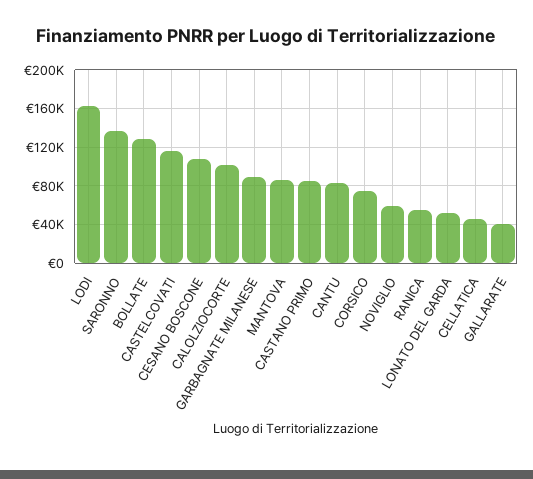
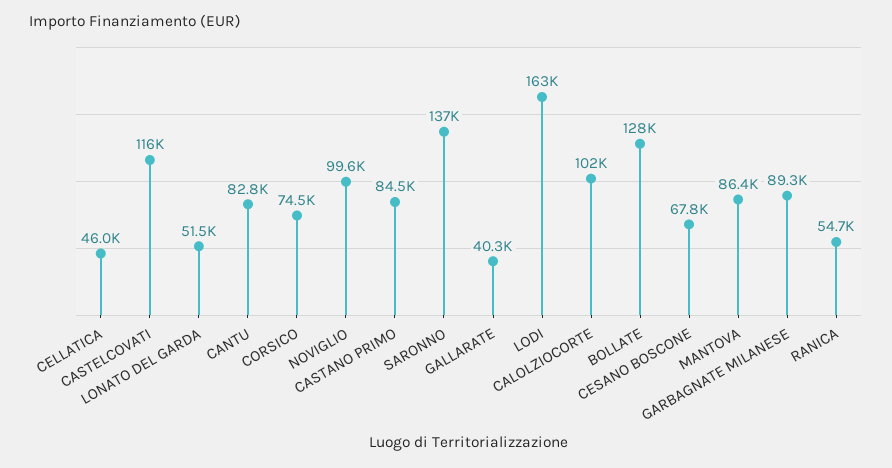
CESANO BOSCONE: 110000 -> 67800
NOVIGLIO: 60000 -> 99600

